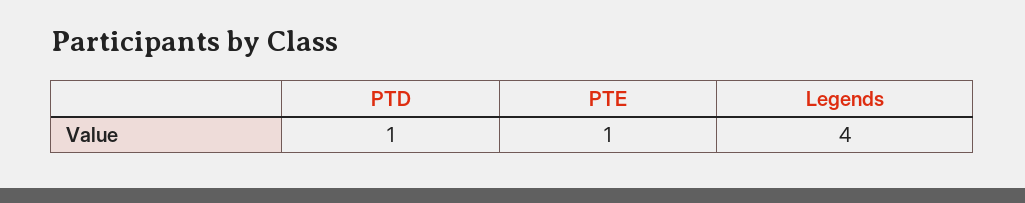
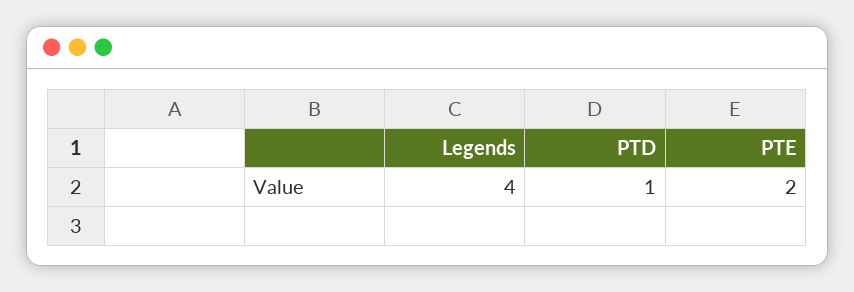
PTE: 1 -> 2

